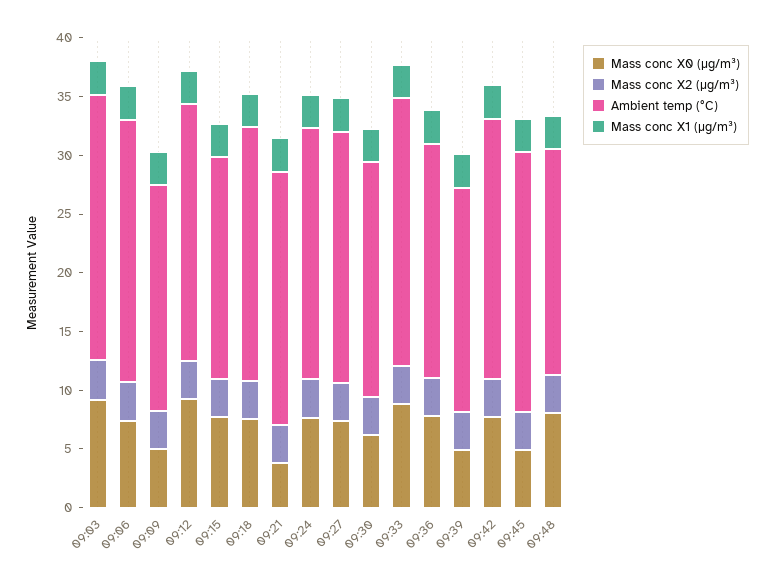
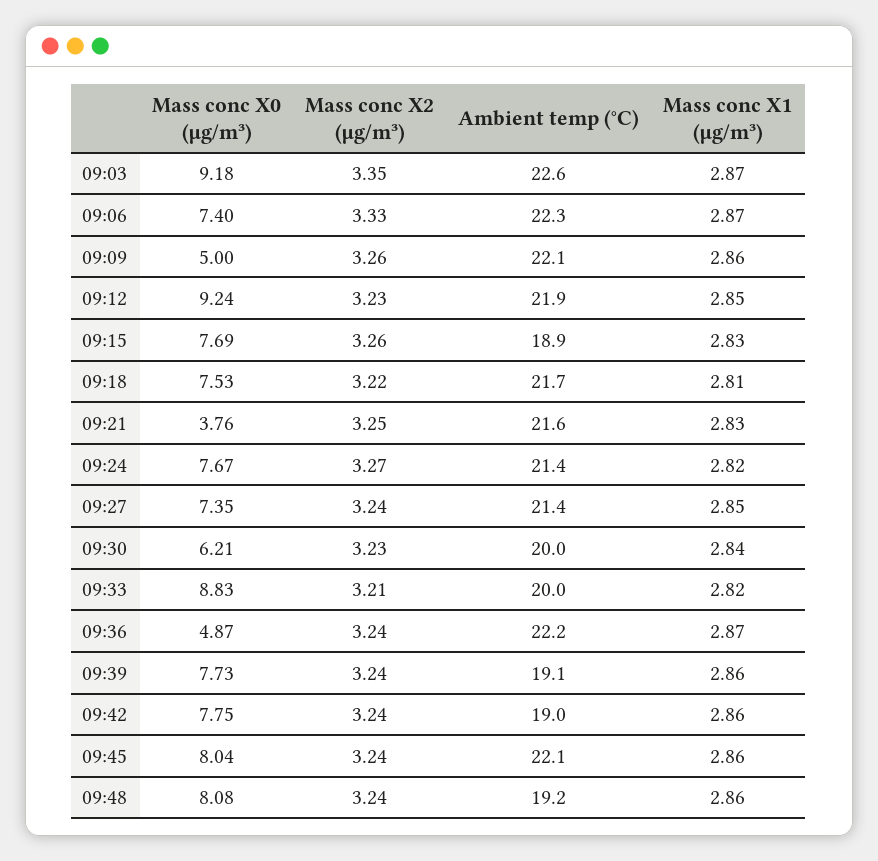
Ambient temp (°C), 09:09: 19 -> 22.1
Ambient temp (°C), 09:33: 23 -> 20
Mass conc X0 (μg/m³), 09:36: 8 -> 4.87
Ambient temp (°C), 09:36: 20 -> 22.2
Mass conc X0 (μg/m³), 09:39: 5 -> 7.73
Ambient temp (°C), 09:42: 22 -> 19
Mass conc X0 (μg/m³), 09:45: 5 -> 8.04

